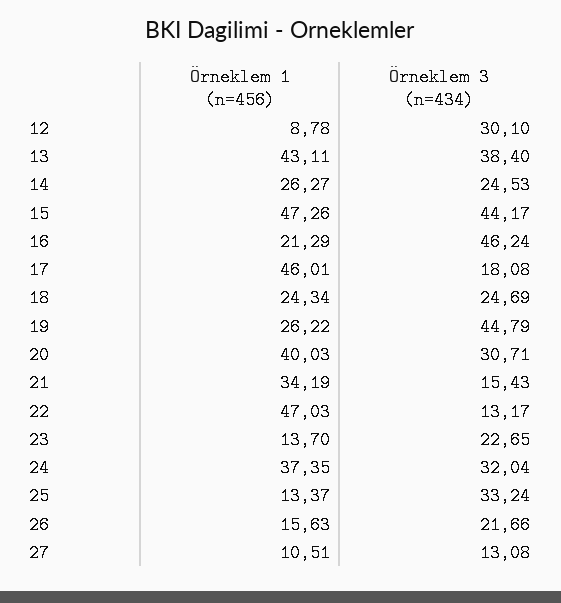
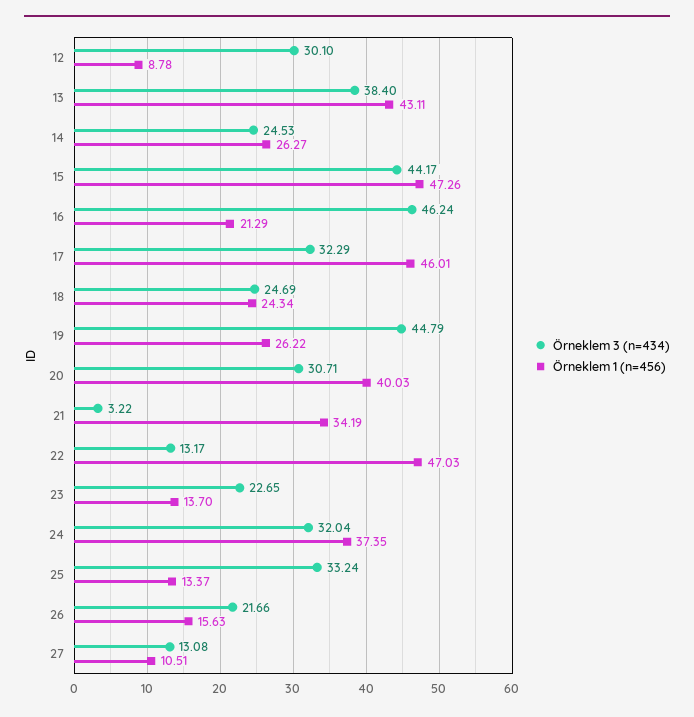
Örneklem 3 (n=434), 17: 18.08 -> 32.29
Örneklem 3 (n=434), 21: 15.43 -> 3.22

